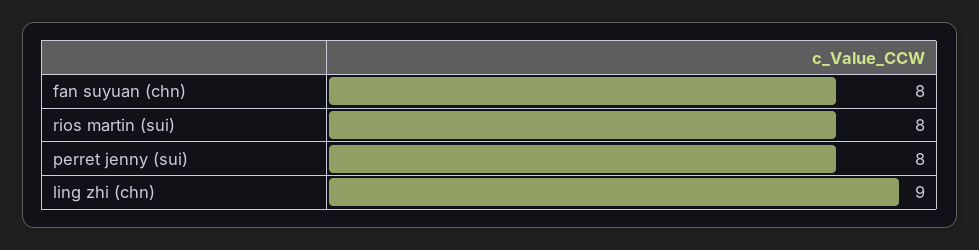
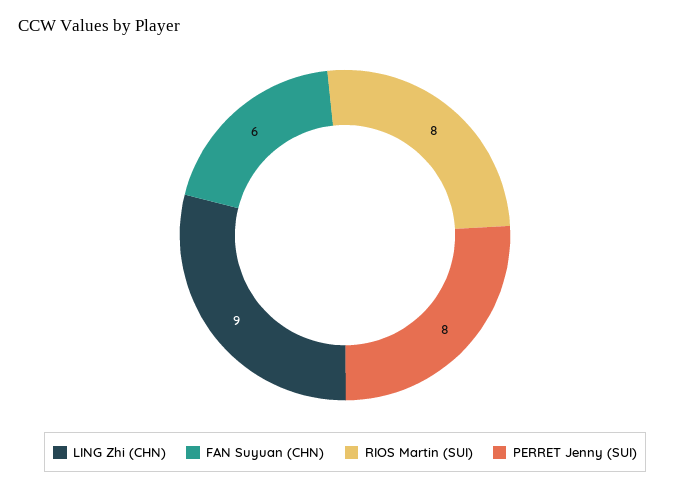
fan suyuan (chn): 8 -> 6

